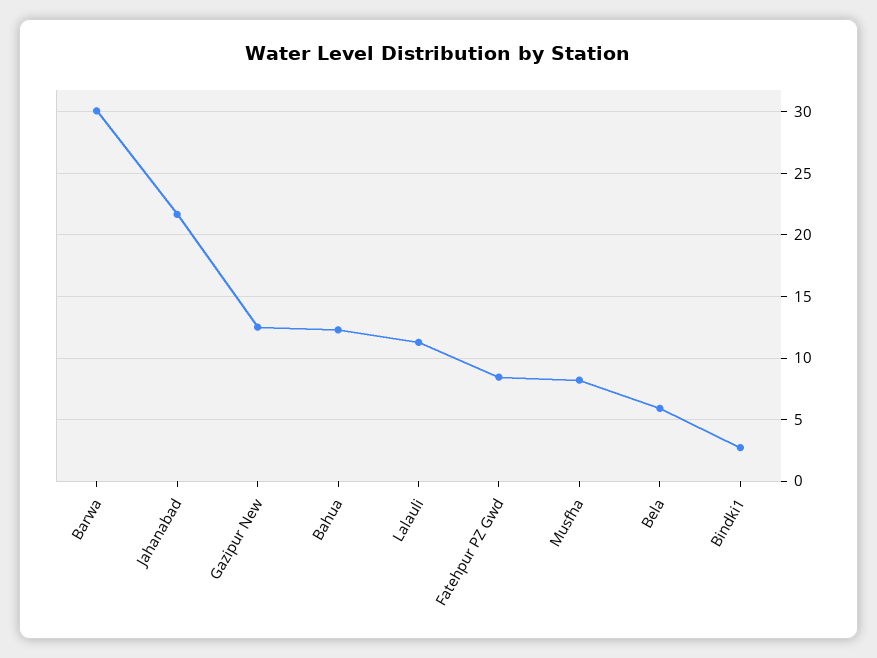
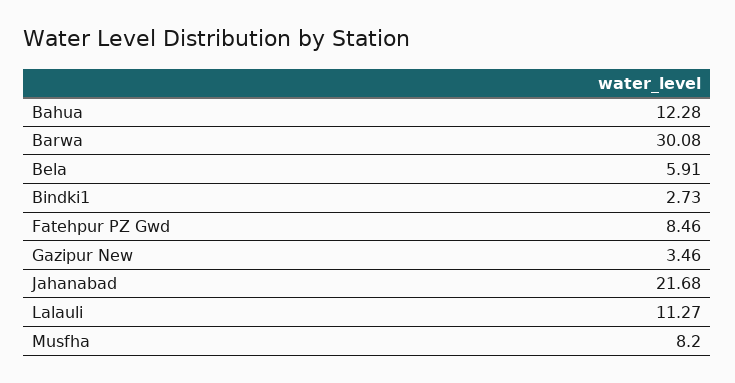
Gazipur New: 12.5 -> 3.46

